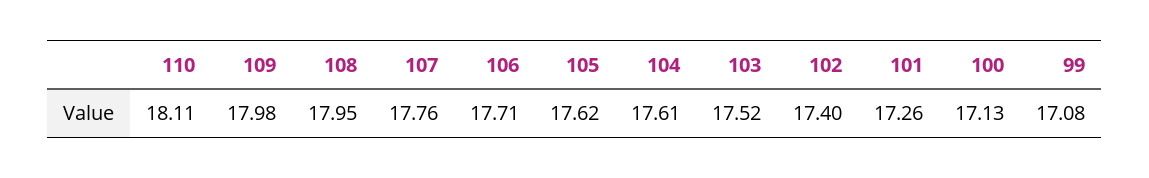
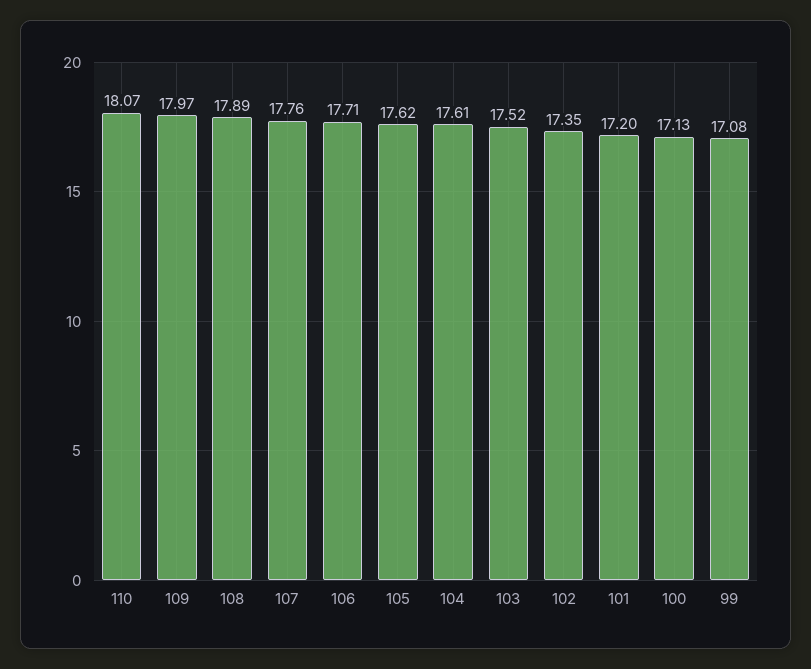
110: 18.11 -> 18.07
109: 17.98 -> 17.97
108: 17.95 -> 17.89
102: 17.4 -> 17.35
101: 17.26 -> 17.2

